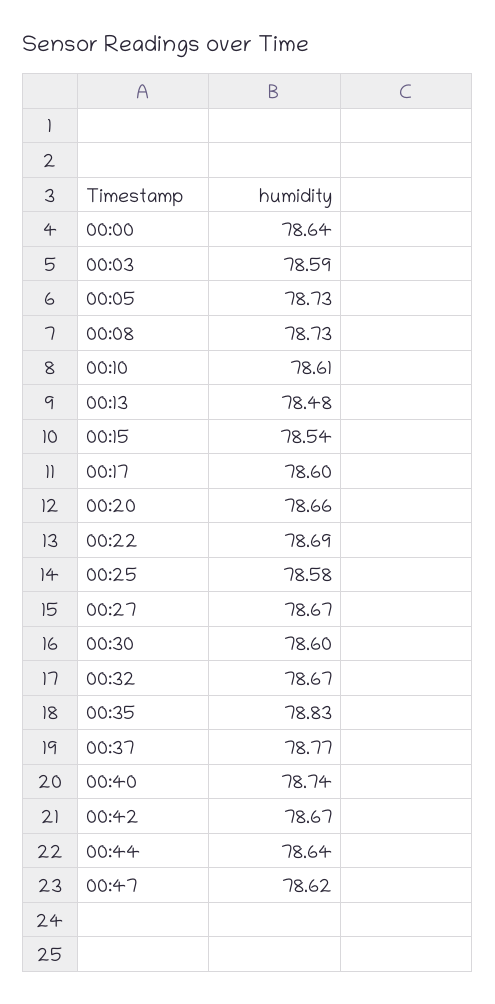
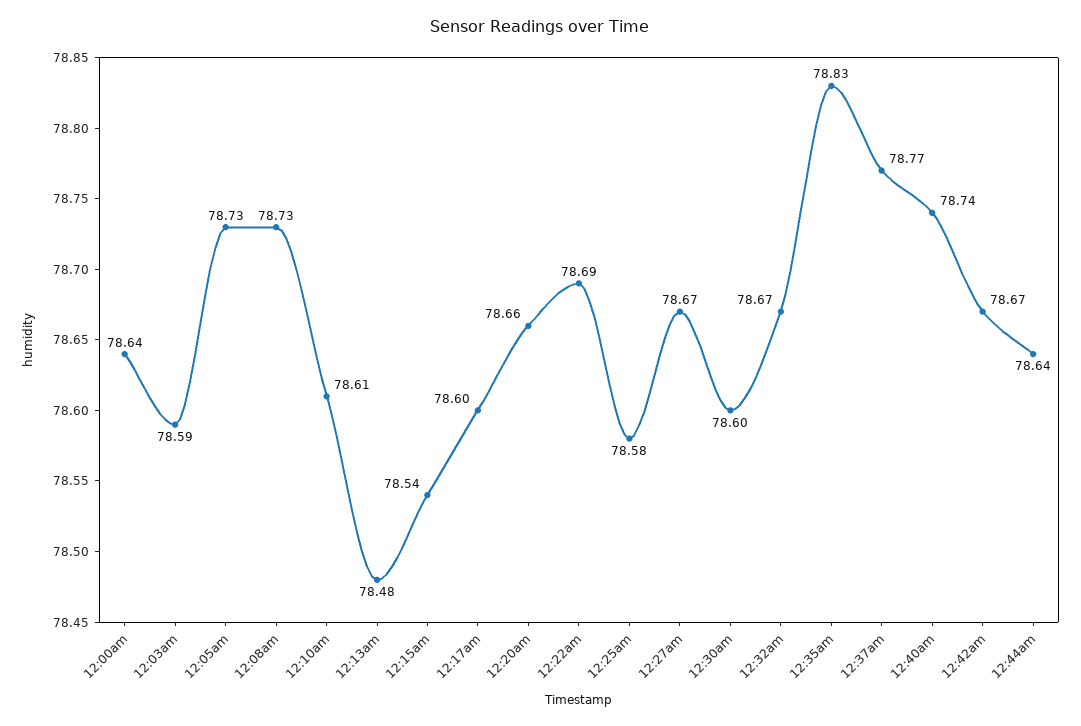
00:47: 78.62 -> none

